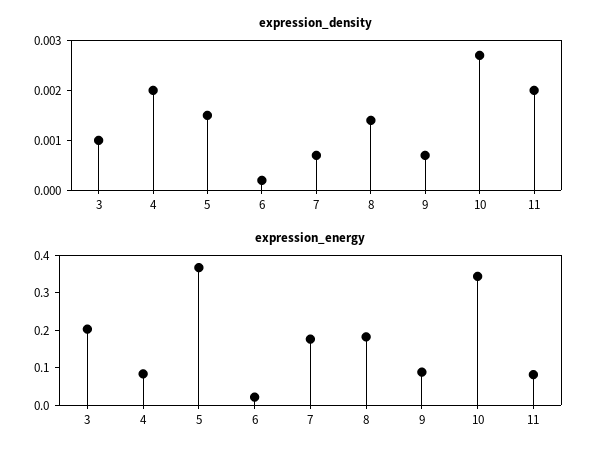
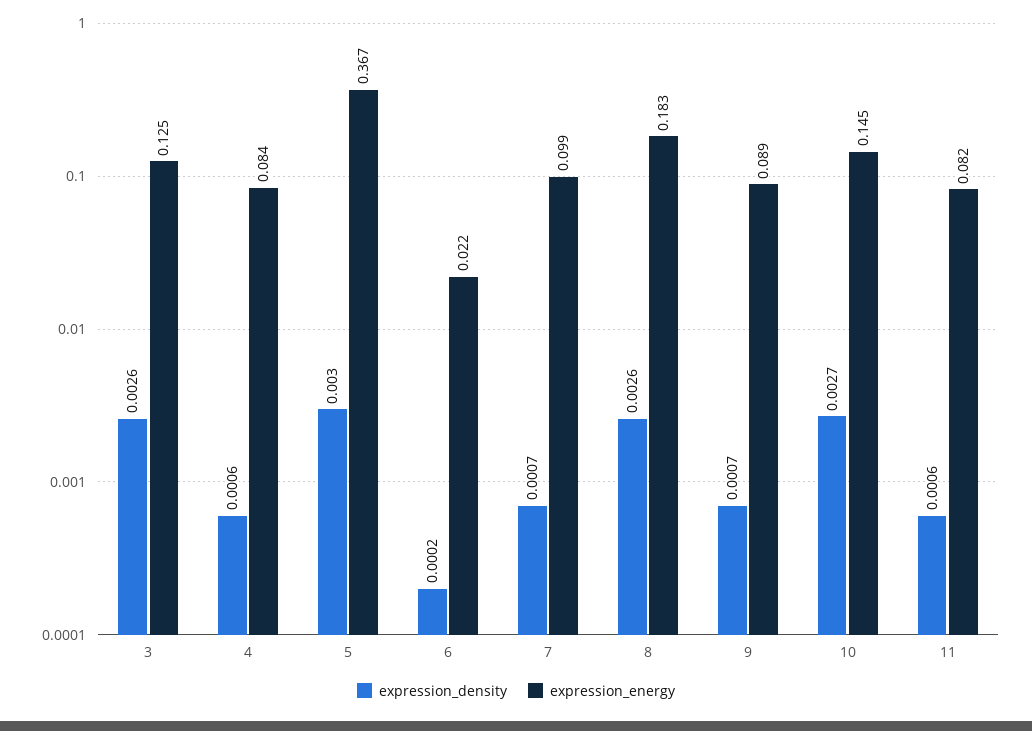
expression_density, 3: 0.001 -> 0.0026
expression_density, 4: 0.002 -> 0.0006
expression_density, 5: 0.0015 -> 0.003
expression_density, 8: 0.0015 -> 0.0026
expression_density, 11: 0.002 -> 0.0006
expression_energy, 3: 0.2 -> 0.125
expression_energy, 7: 0.175 -> 0.099
expression_energy, 10: 0.35 -> 0.145

